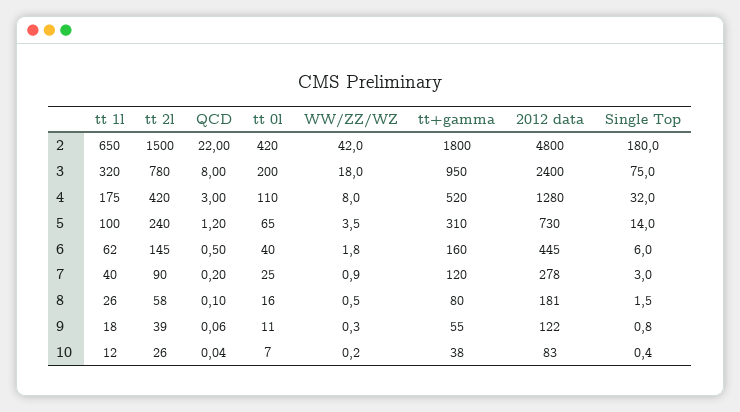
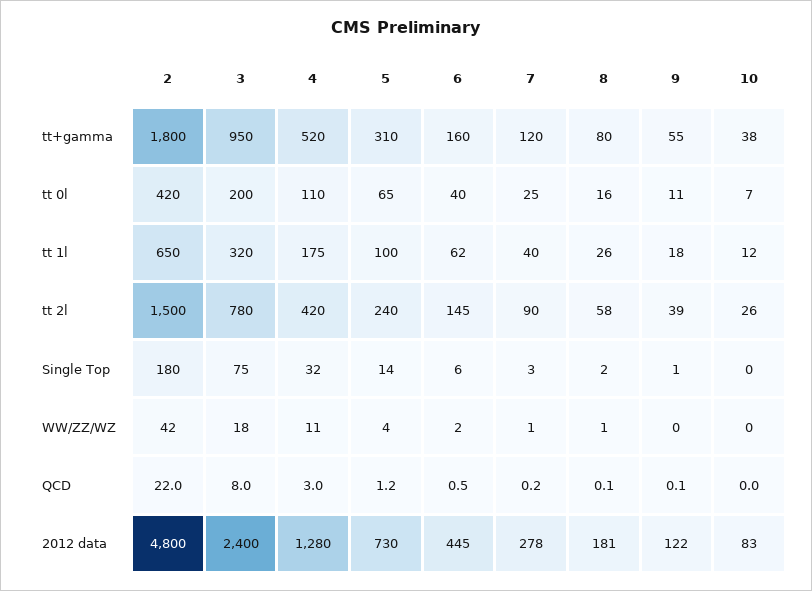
WW/ZZ/WZ, 4: 8 -> 11

